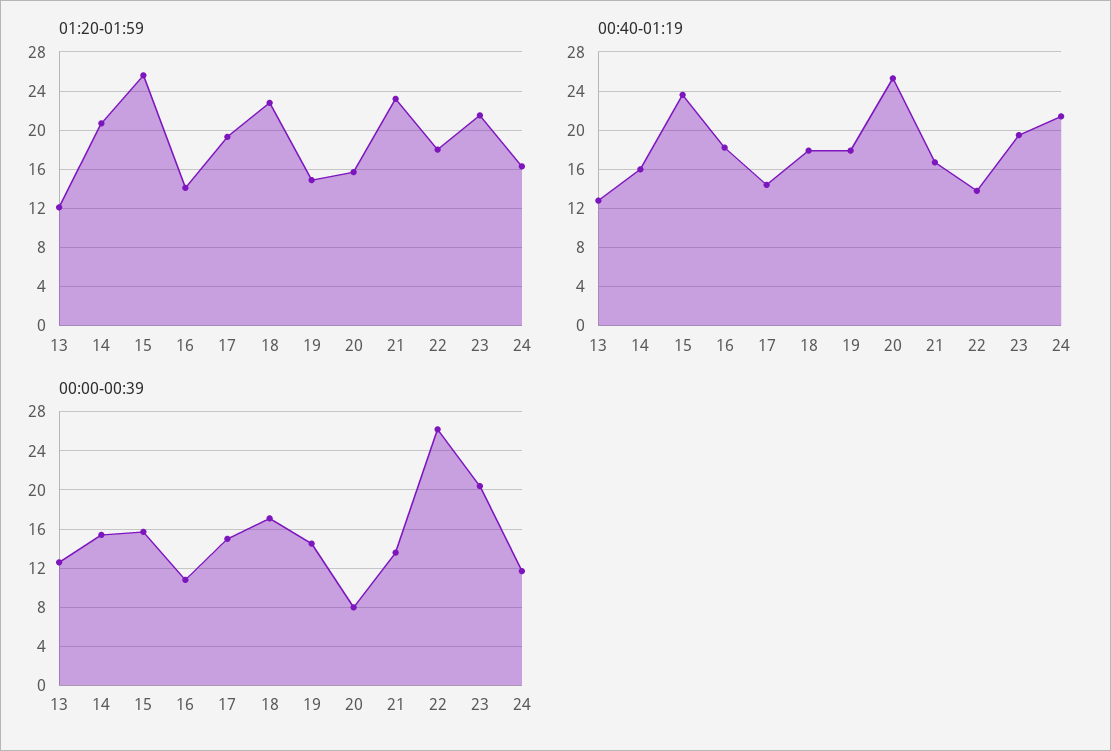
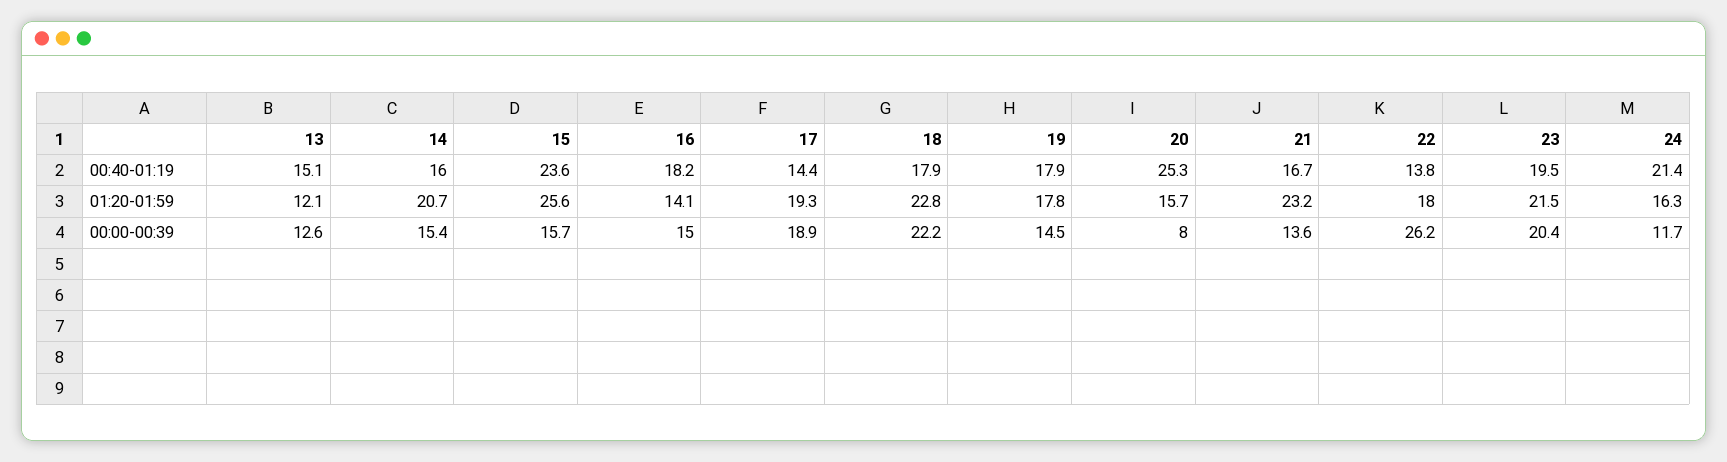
01:20-01:59, 19: 15 -> 17.8
00:40-01:19, 13: 13 -> 15.1
00:00-00:39, 16: 11 -> 15
00:00-00:39, 17: 15 -> 18.9
00:00-00:39, 18: 17 -> 22.2

